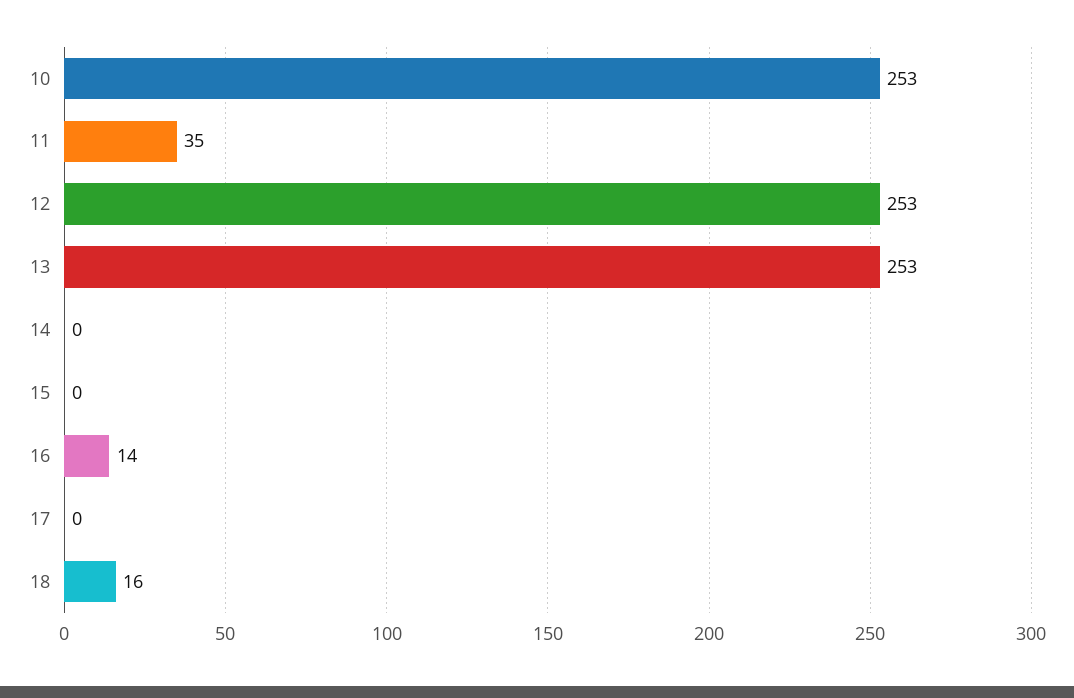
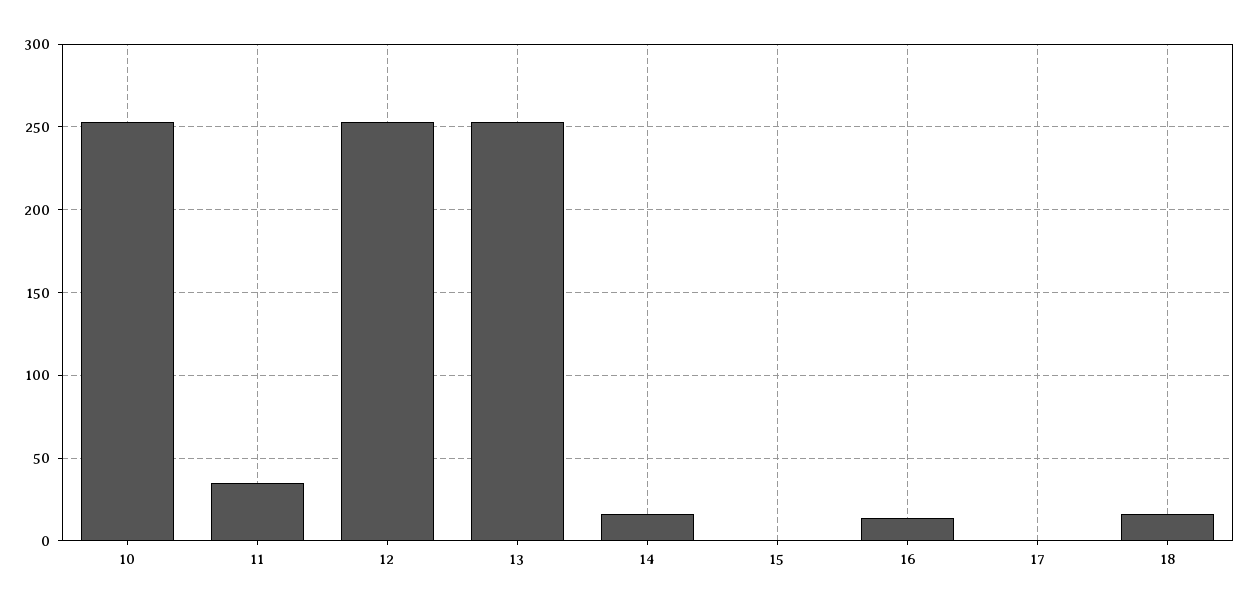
14: 0 -> 15

